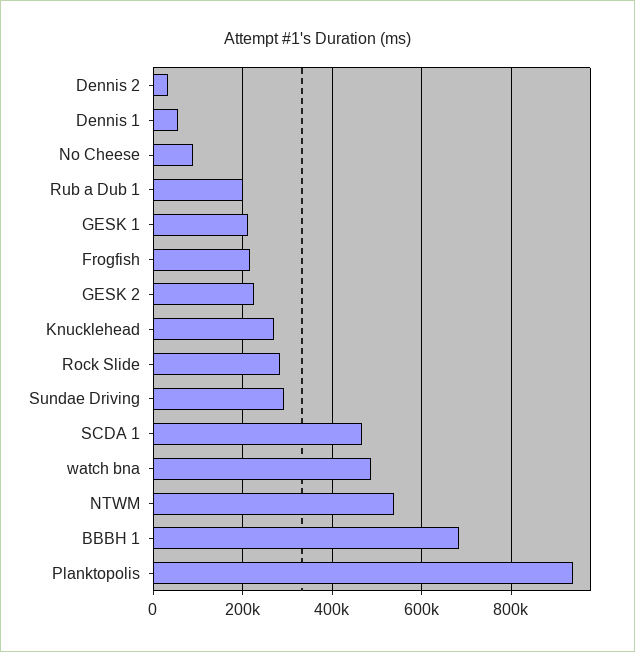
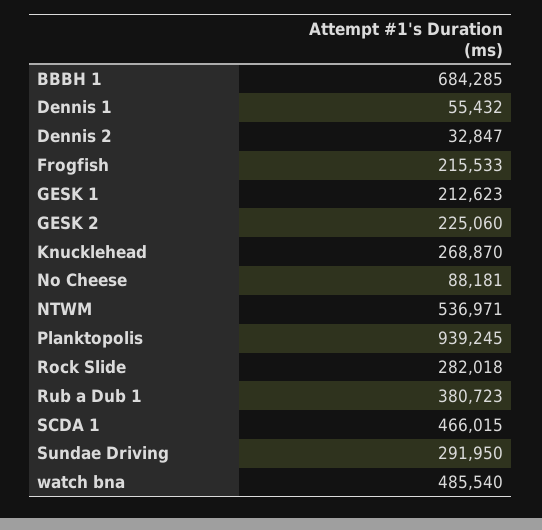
Rub a Dub 1: 200000 -> 380723

